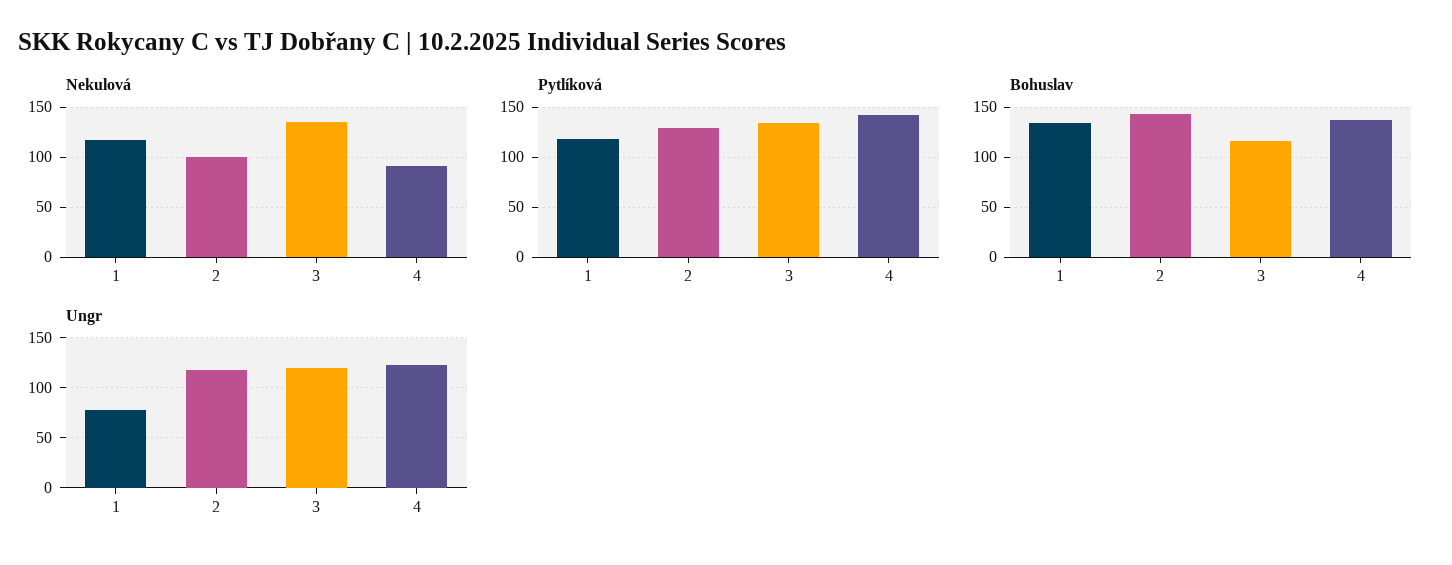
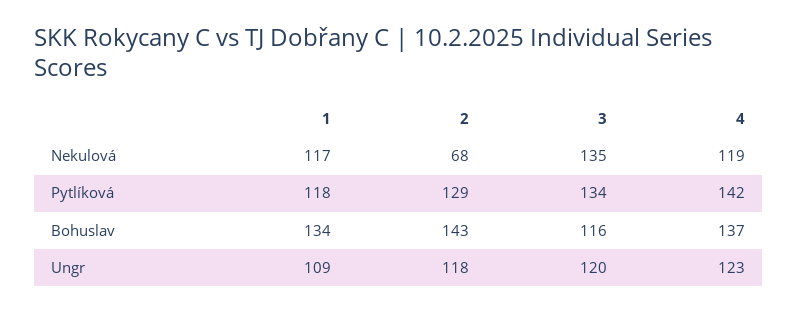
Nekulová, 2: 100 -> 68
Nekulová, 4: 90 -> 119
Ungr, 1: 80 -> 109

